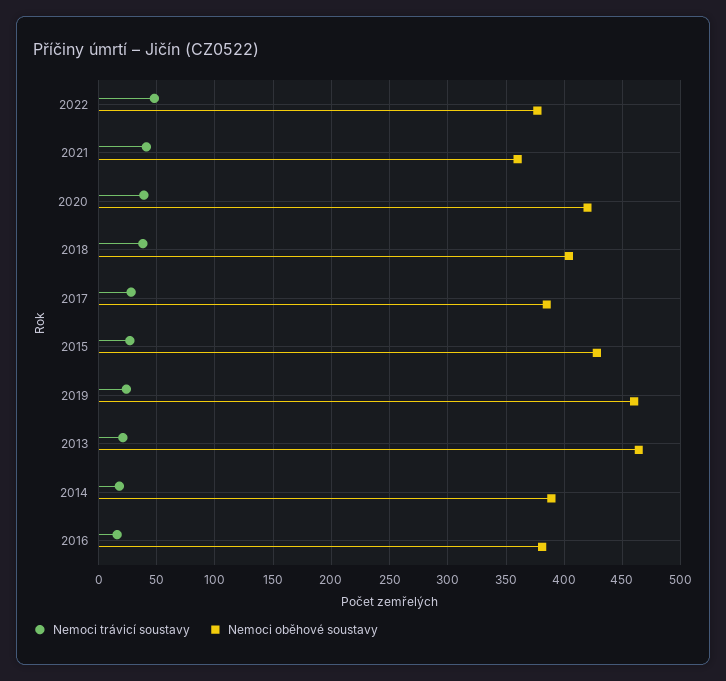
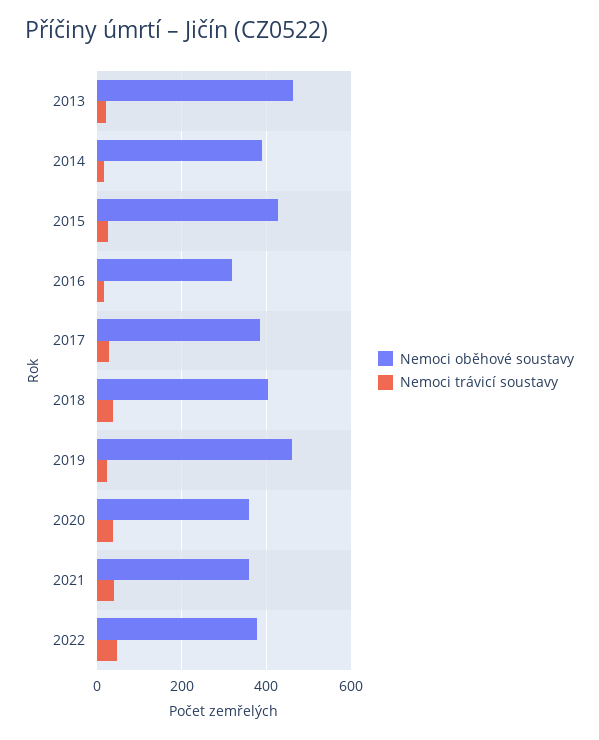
Nemoci oběhové soustavy, 2020: 420 -> 360
Nemoci oběhové soustavy, 2016: 380 -> 320

